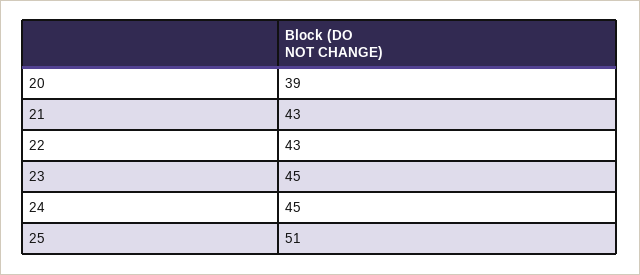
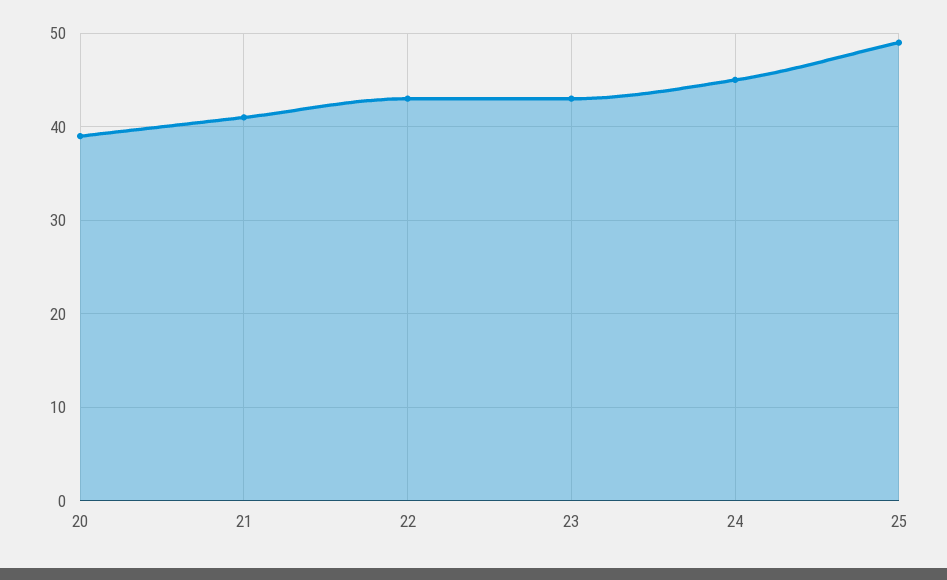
21: 43 -> 41
23: 45 -> 43
25: 51 -> 49

